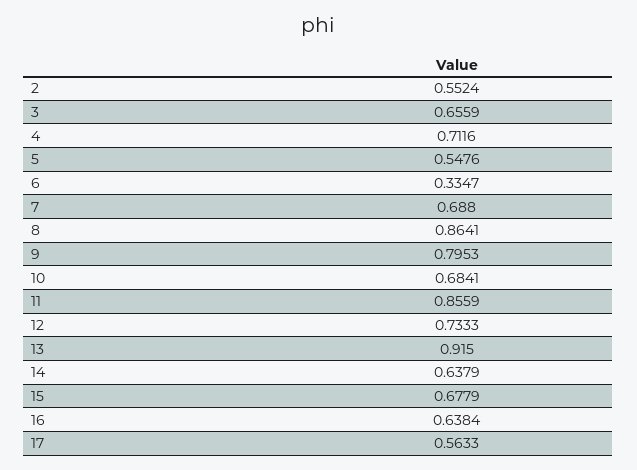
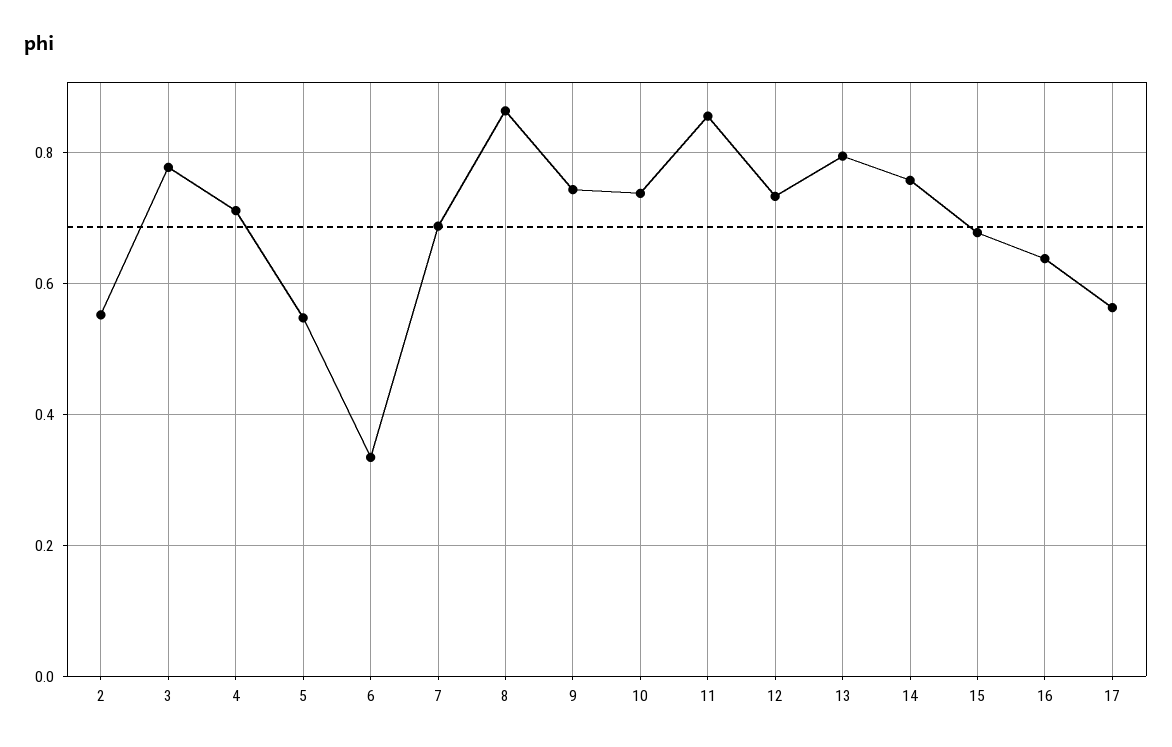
3: 0.6559 -> 0.78
9: 0.7953 -> 0.74
10: 0.6841 -> 0.74
13: 0.915 -> 0.8
14: 0.6379 -> 0.76

